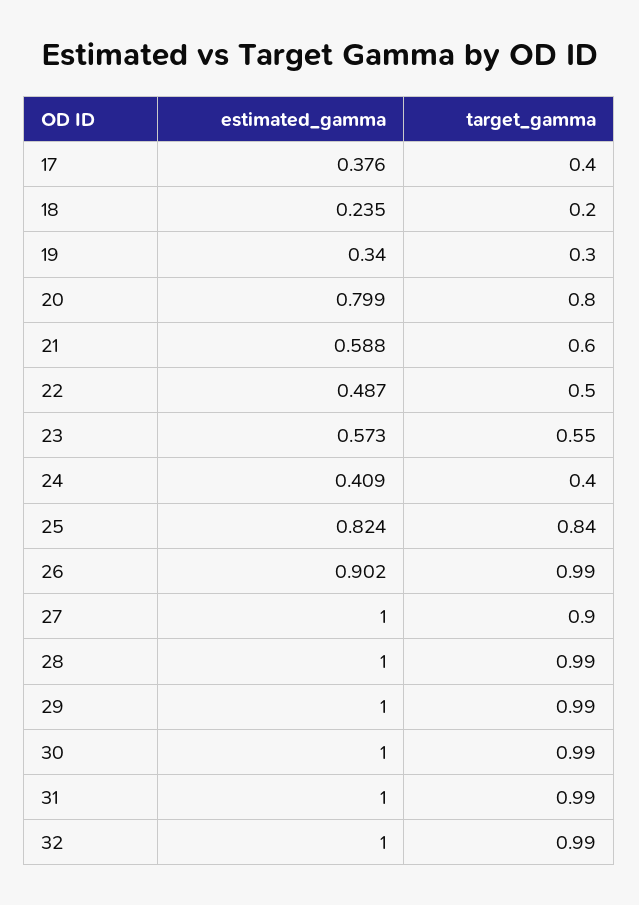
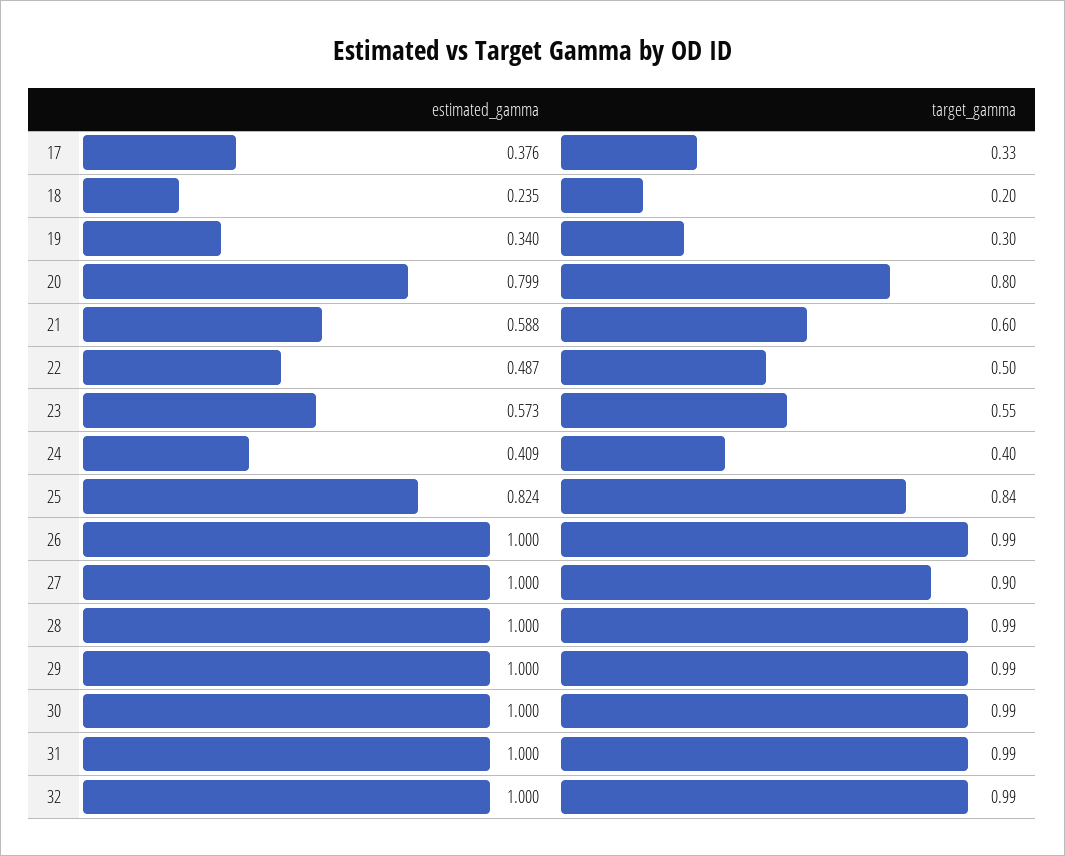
target_gamma, 17: 0.4 -> 0.33
estimated_gamma, 26: 0.902 -> 1

